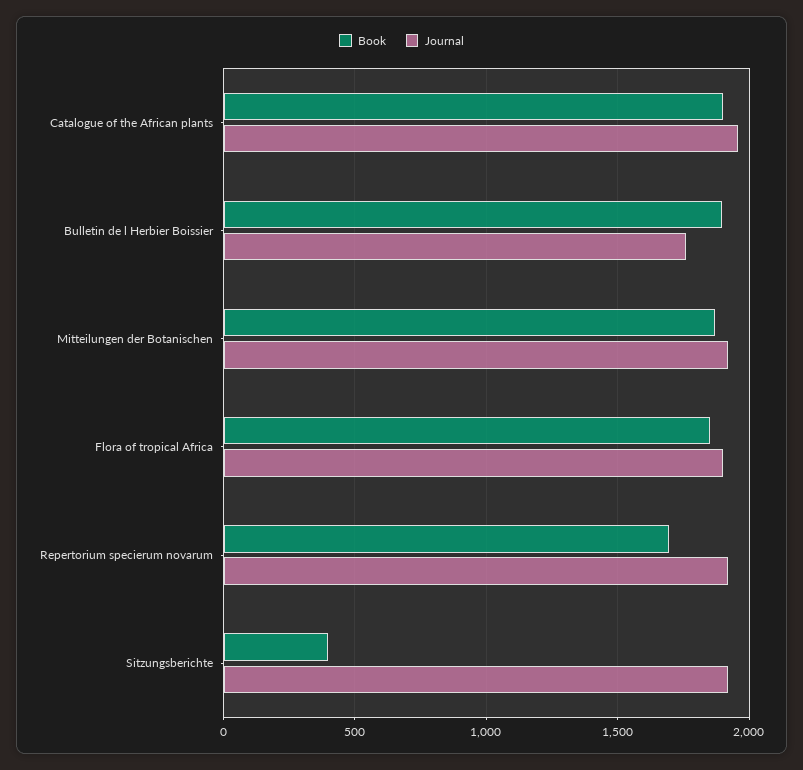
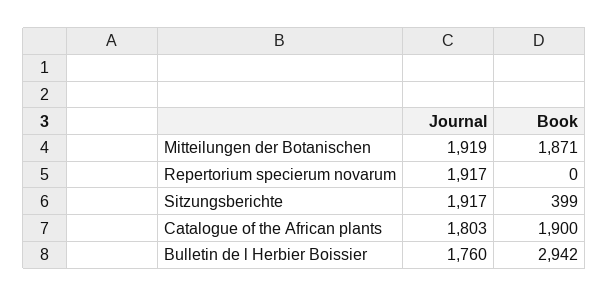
Journal, Catalogue of the African plants: 1950 -> 1803
Book, Bulletin de l Herbier Boissier: 1900 -> 2942
Book, Flora of tropical Africa: 1850 -> none
Journal, Flora of tropical Africa: 1900 -> none
Book, Repertorium specierum novarum: 1700 -> 0

